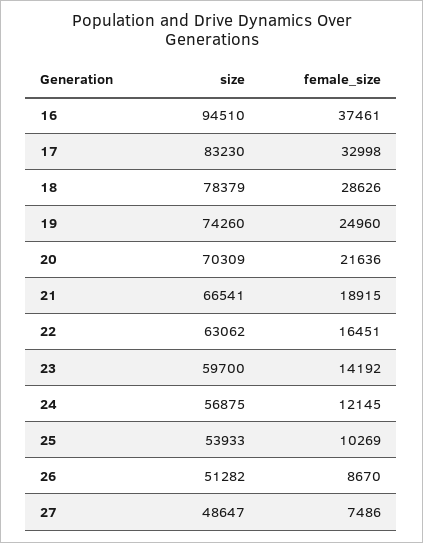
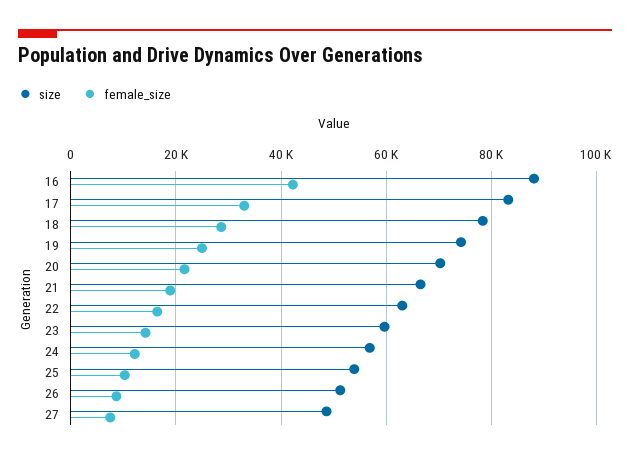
size, 16: 94510 -> 88000
female_size, 16: 37461 -> 42000

